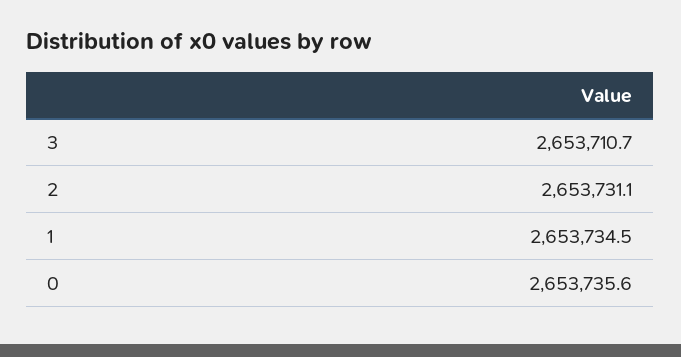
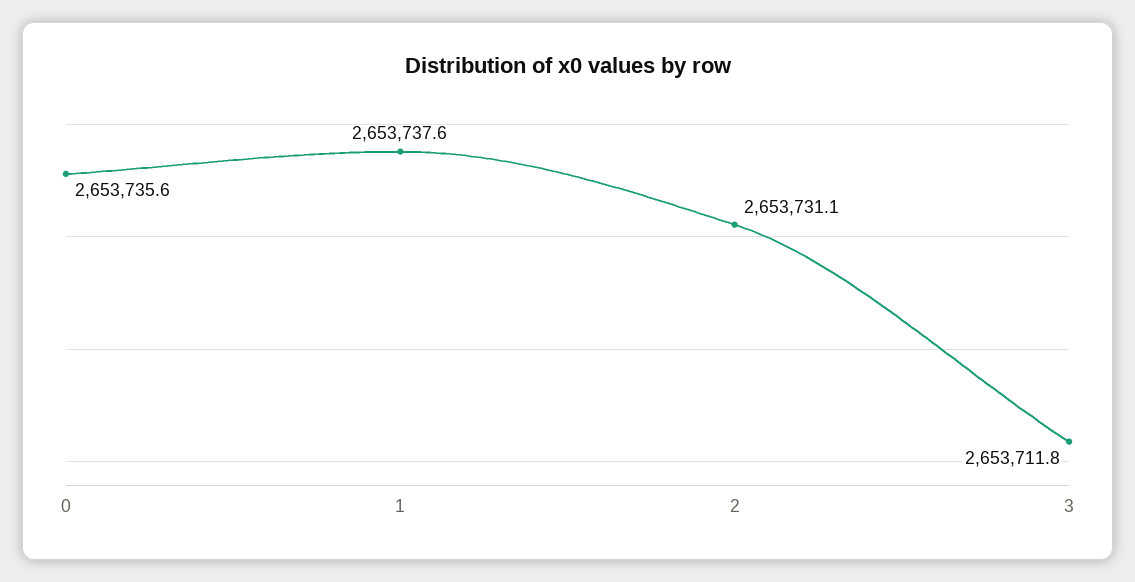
3: 2653710.7 -> 2653711.8
1: 2653734.5 -> 2653737.6

